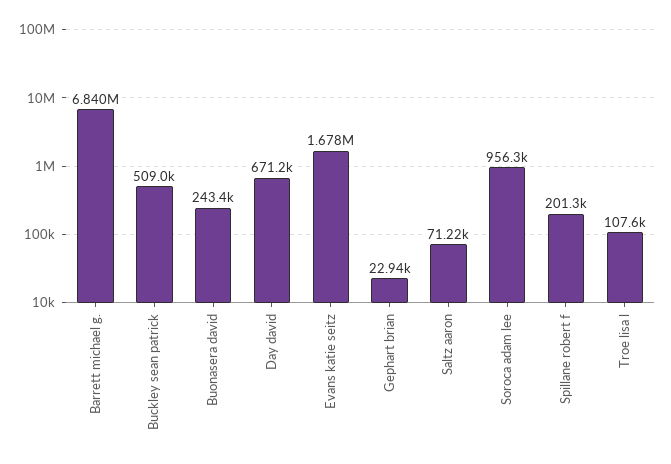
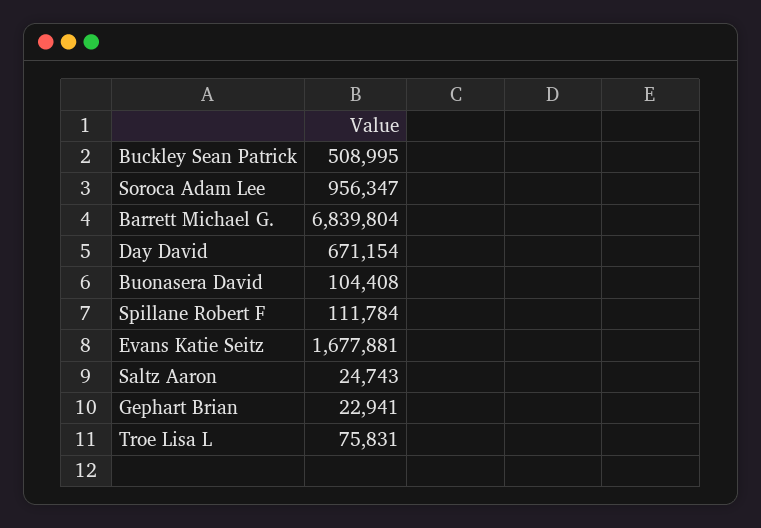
Buonasera david: 243400 -> 104408
Saltz aaron: 71220 -> 24743
Spillane robert f: 201300 -> 111784
Troe lisa l: 107600 -> 75831

